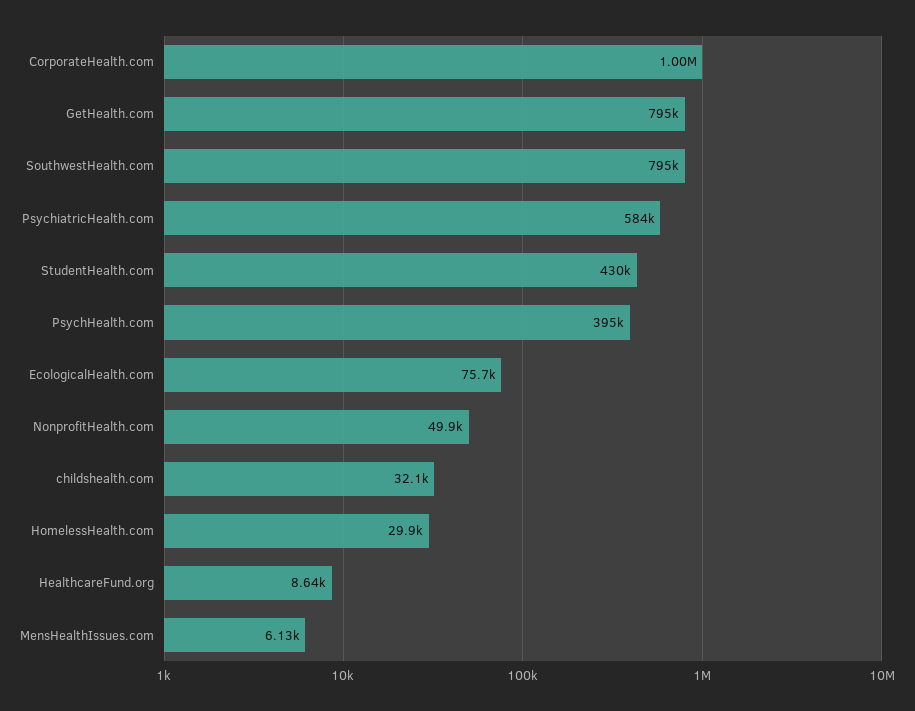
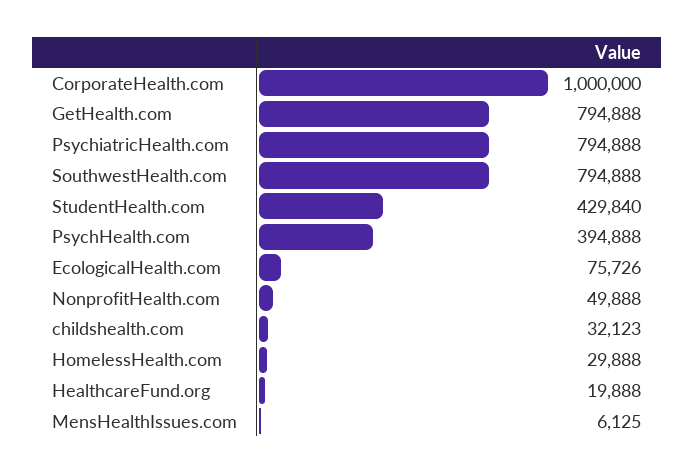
PsychiatricHealth.com: 584000 -> 794888
HealthcareFund.org: 8640 -> 19888

